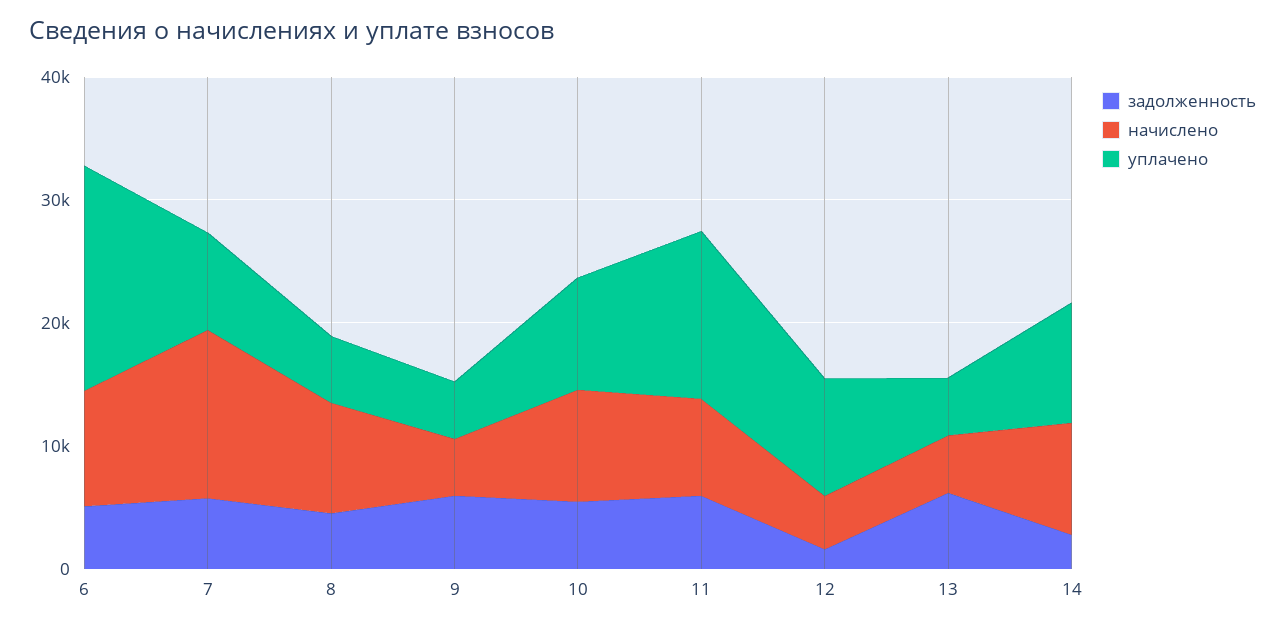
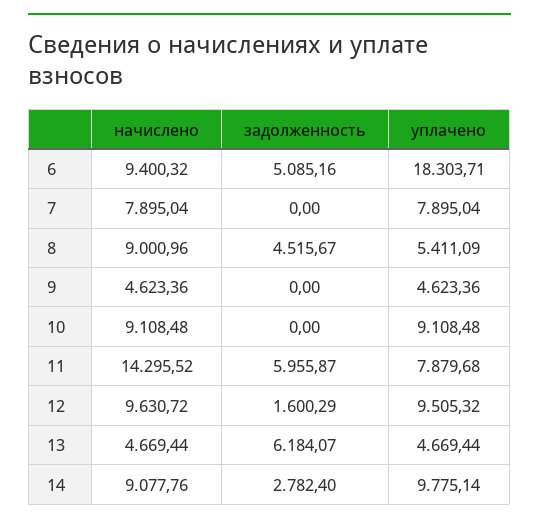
задолженность, 7: 6000 -> 0
начислено, 7: 14000 -> 7895.04
задолженность, 9: 6000 -> 0
задолженность, 10: 6000 -> 0
начислено, 11: 8000 -> 14295.52
уплачено, 11: 14000 -> 7879.68
начислено, 12: 4000 -> 9630.72

